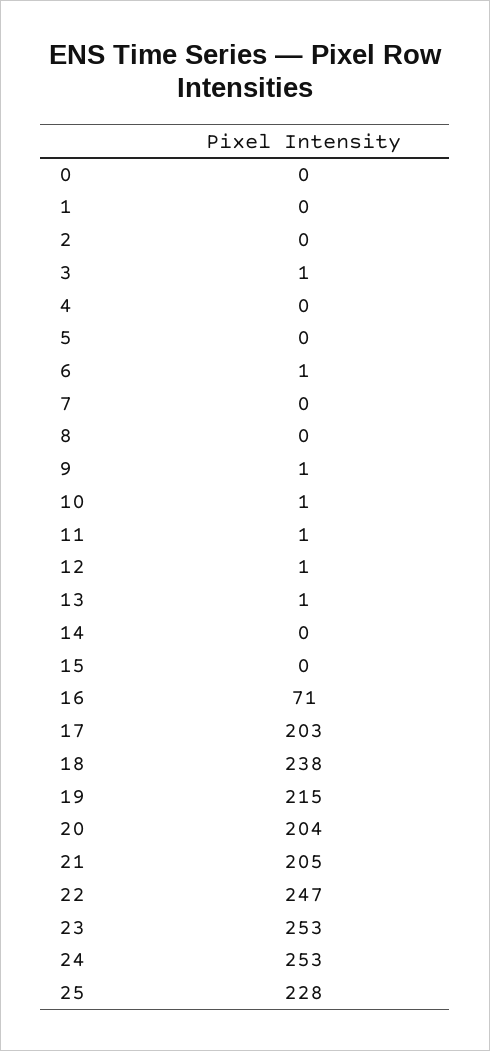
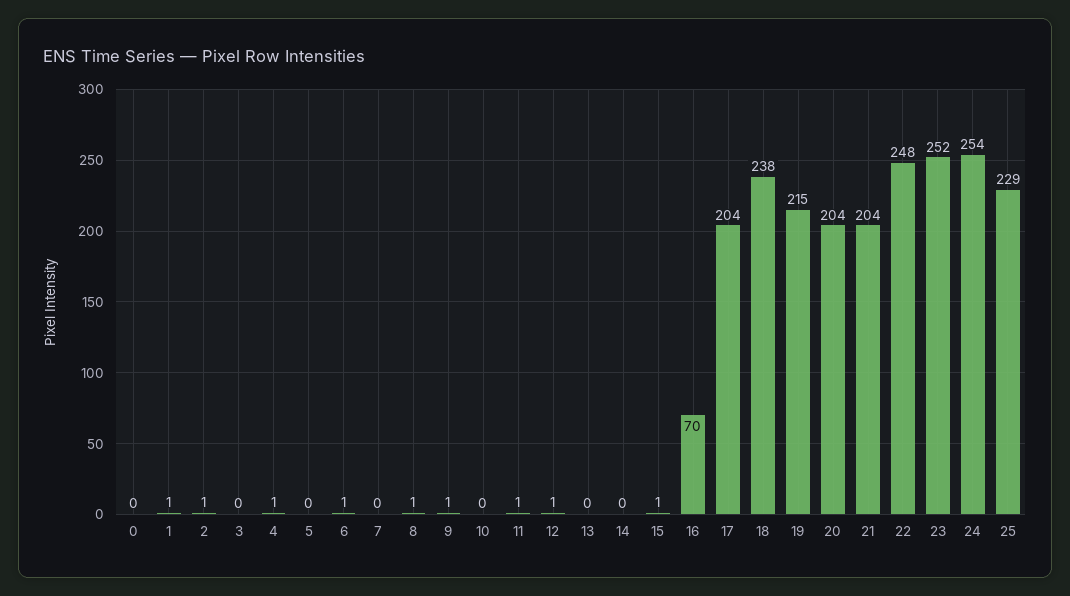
1: 0 -> 1
2: 0 -> 1
3: 1 -> 0
4: 0 -> 1
8: 0 -> 1
10: 1 -> 0
13: 1 -> 0
15: 0 -> 1
16: 71 -> 70
17: 203 -> 204
21: 205 -> 204
22: 247 -> 248
23: 253 -> 252
24: 253 -> 254
25: 228 -> 229

